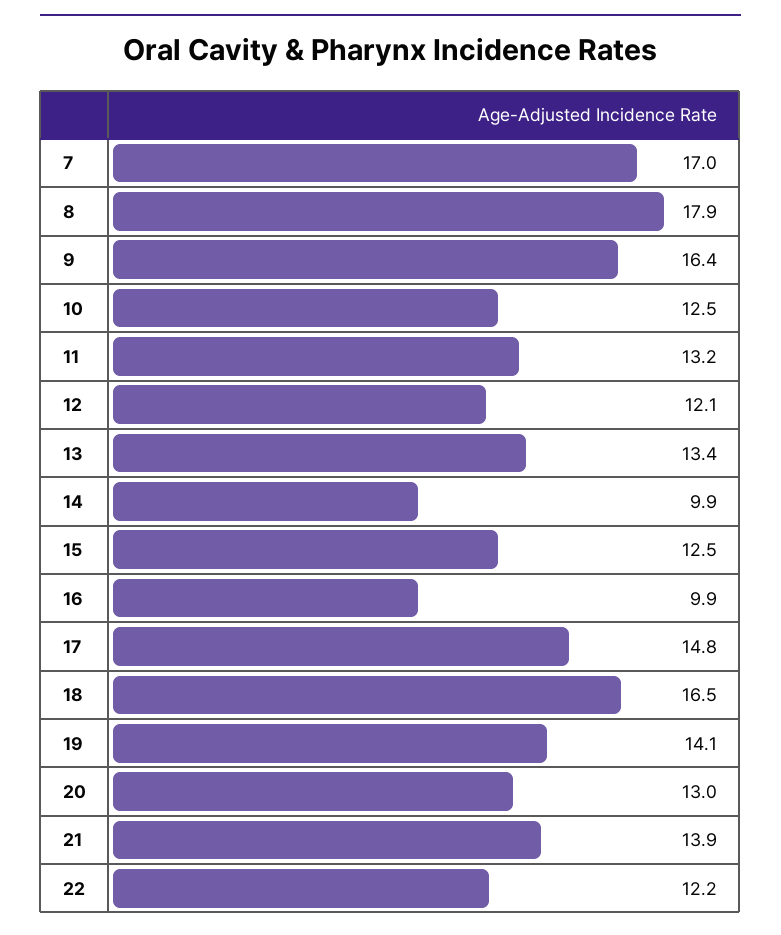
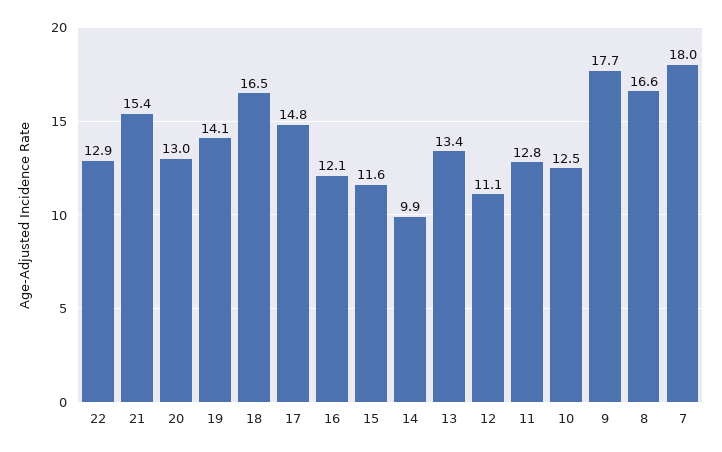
7: 17 -> 18
8: 17.9 -> 16.6
9: 16.4 -> 17.7
11: 13.2 -> 12.8
12: 12.1 -> 11.1
15: 12.5 -> 11.6
16: 9.9 -> 12.1
21: 13.9 -> 15.4
22: 12.2 -> 12.9

